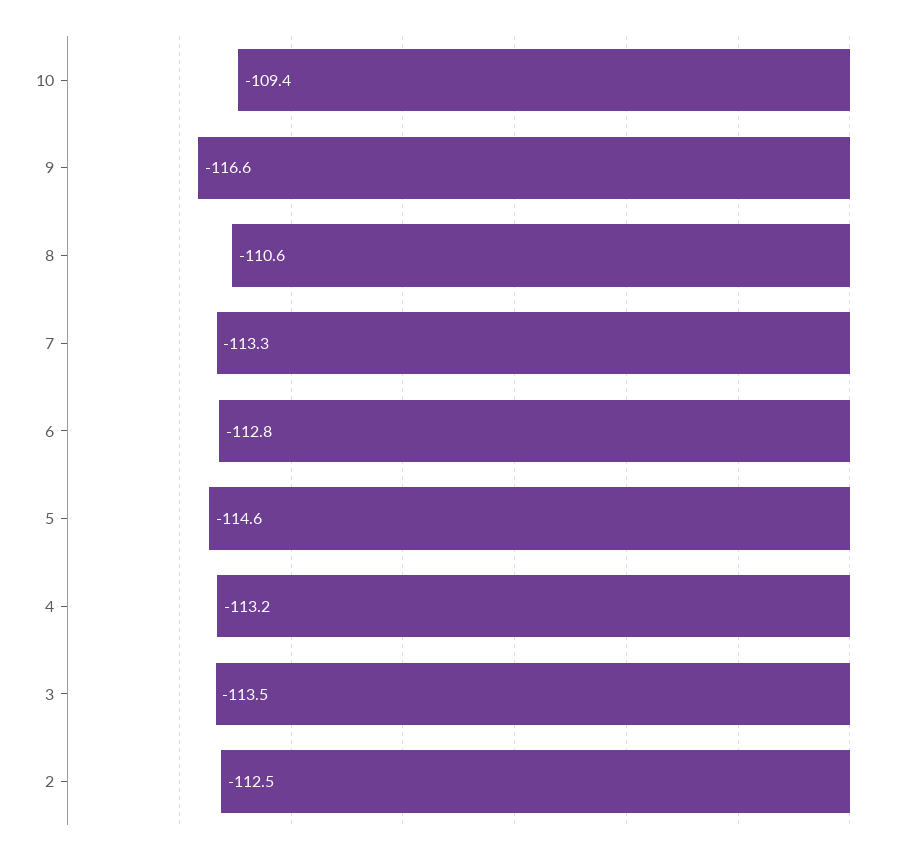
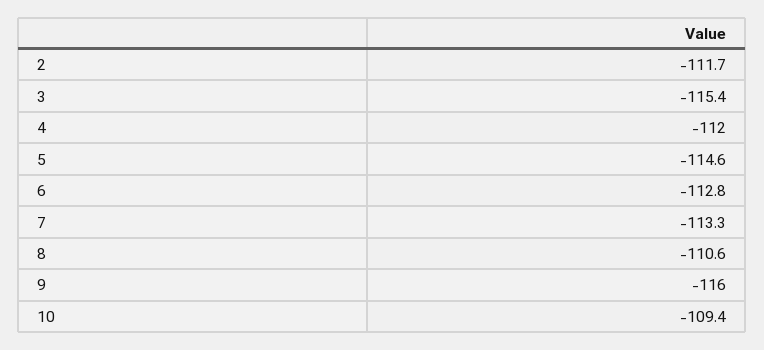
9: -116.6 -> -116
4: -113.2 -> -112
3: -113.5 -> -115.4
2: -112.5 -> -111.7

